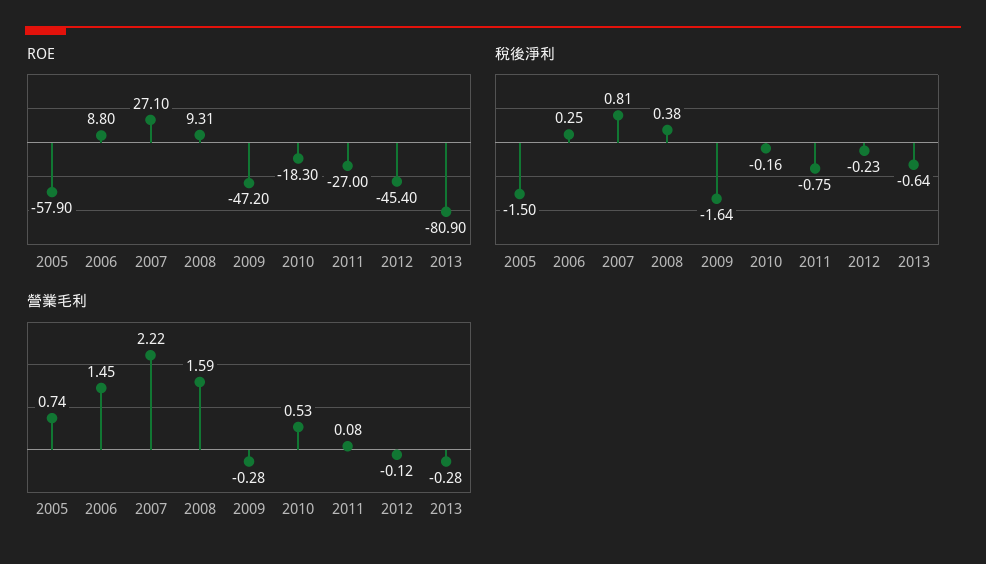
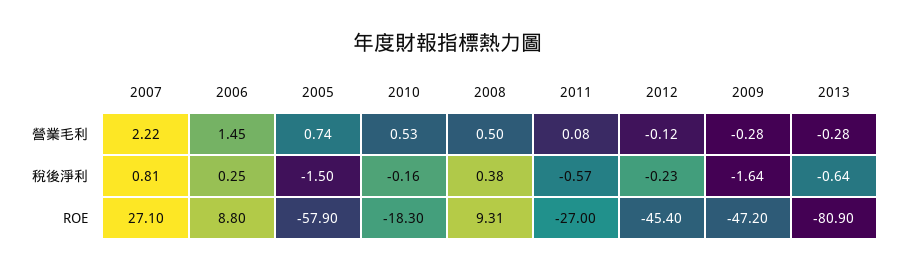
稅後淨利, 2011: -0.75 -> -0.57
營業毛利, 2008: 1.59 -> 0.5

